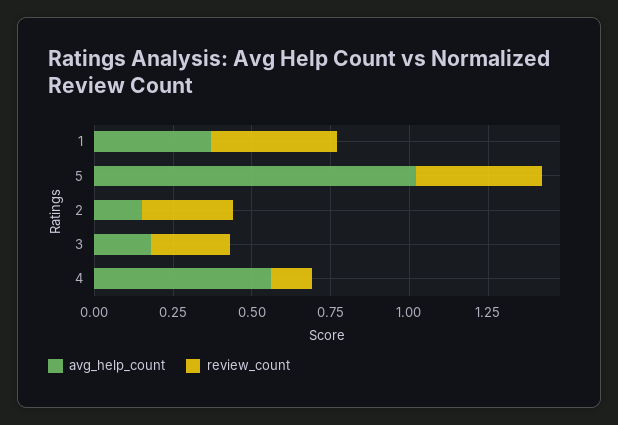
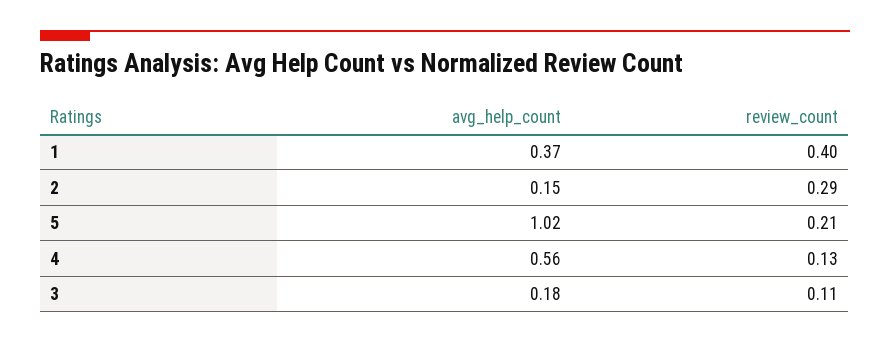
review_count, 5: 0.4 -> 0.21
review_count, 3: 0.25 -> 0.11

